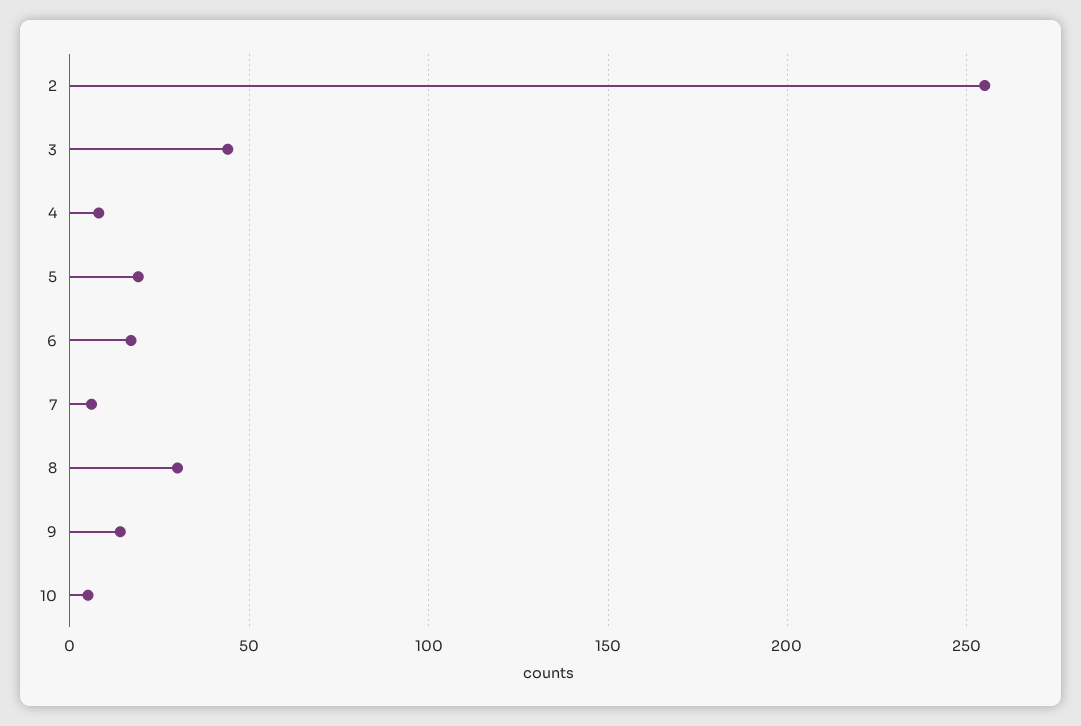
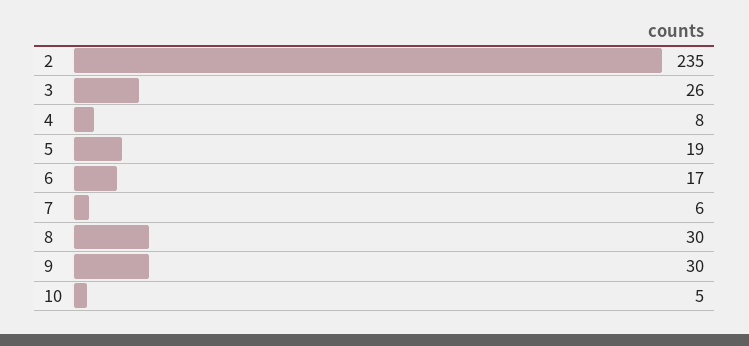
2: 255 -> 235
3: 45 -> 26
9: 15 -> 30

